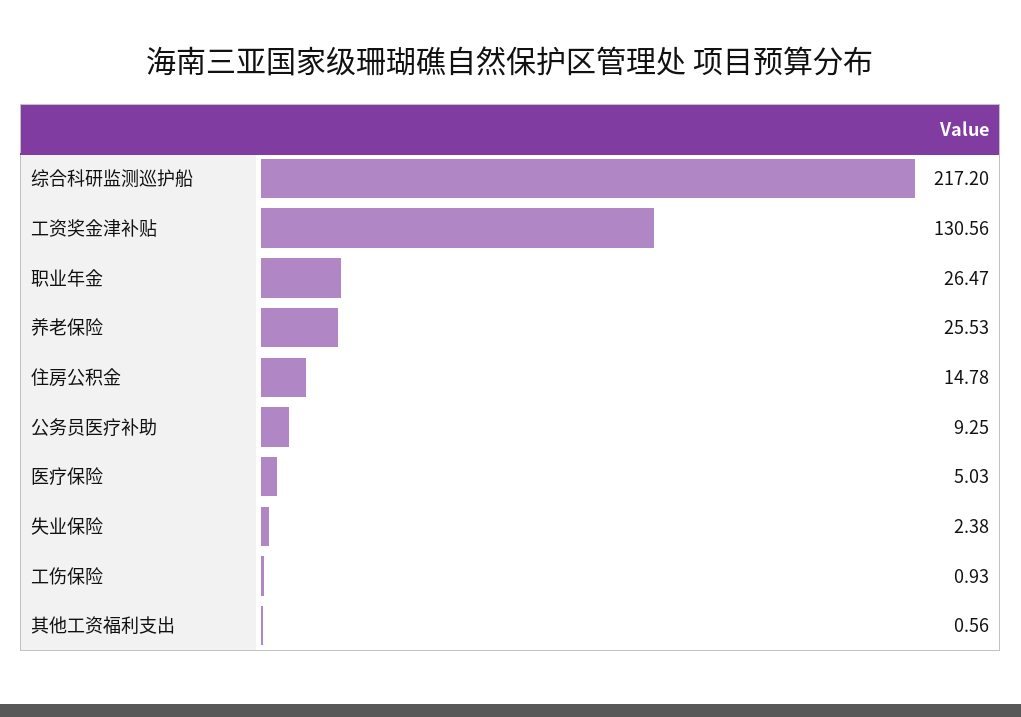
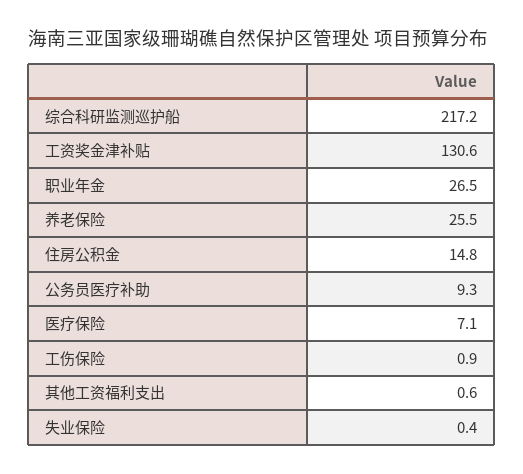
医疗保险: 5.03 -> 7.1
失业保险: 2.38 -> 0.4

